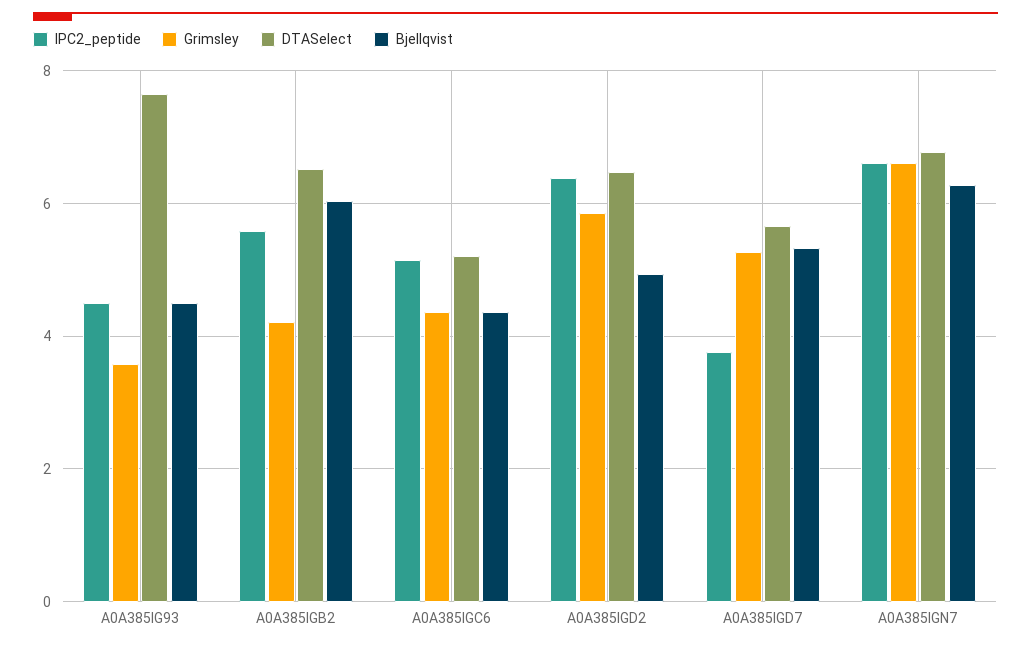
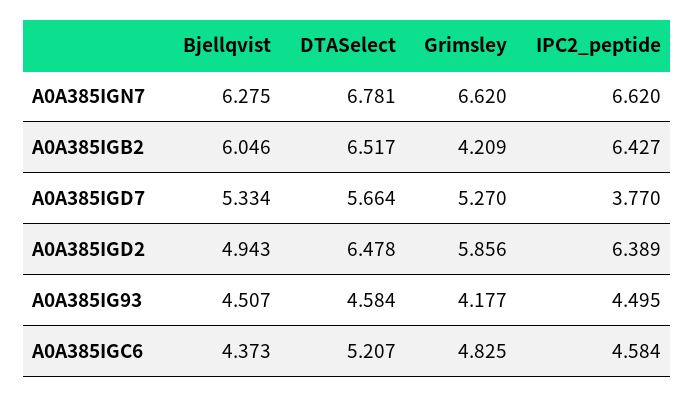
Grimsley, A0A385IG93: 3.6 -> 4.177
DTASelect, A0A385IG93: 7.6 -> 4.584
IPC2_peptide, A0A385IGB2: 5.6 -> 6.427
IPC2_peptide, A0A385IGC6: 5.2 -> 4.584
Grimsley, A0A385IGC6: 4.4 -> 4.825

